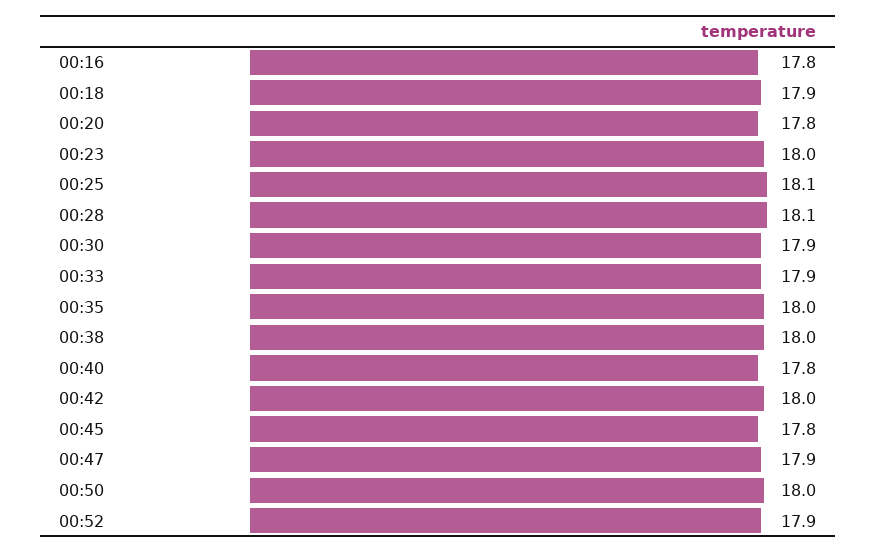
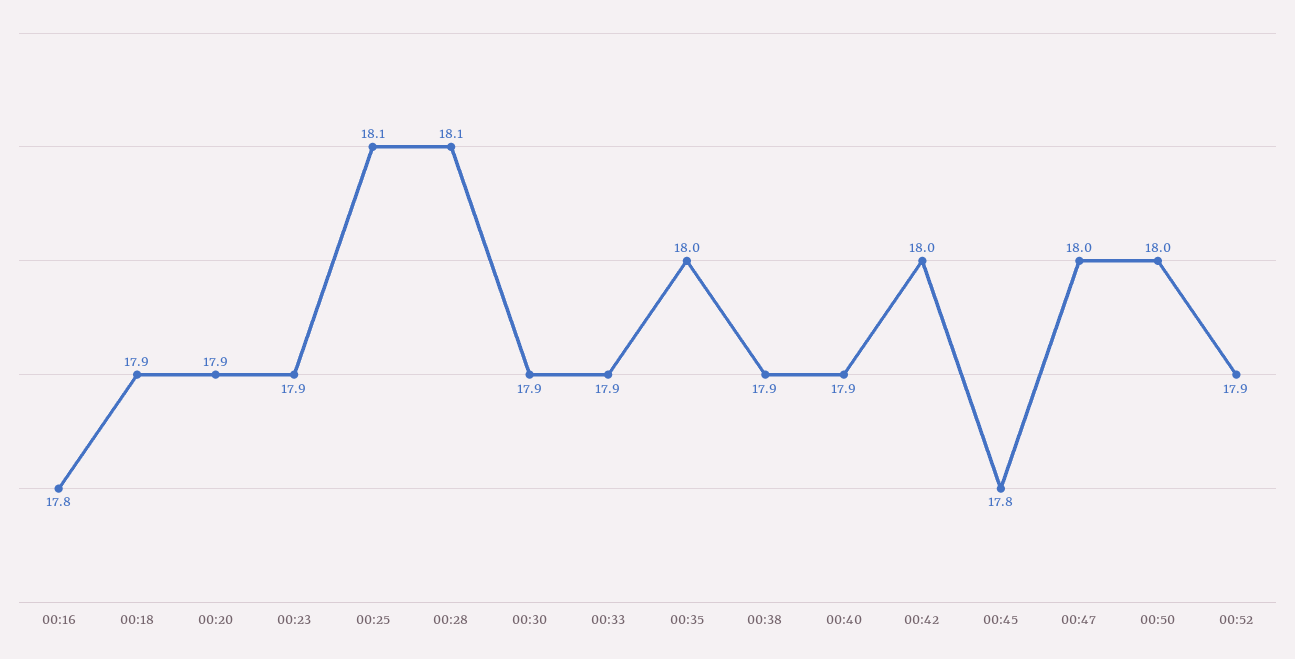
00:20: 17.8 -> 17.9
00:23: 18 -> 17.9
00:38: 18 -> 17.9
00:40: 17.8 -> 17.9
00:47: 17.9 -> 18

